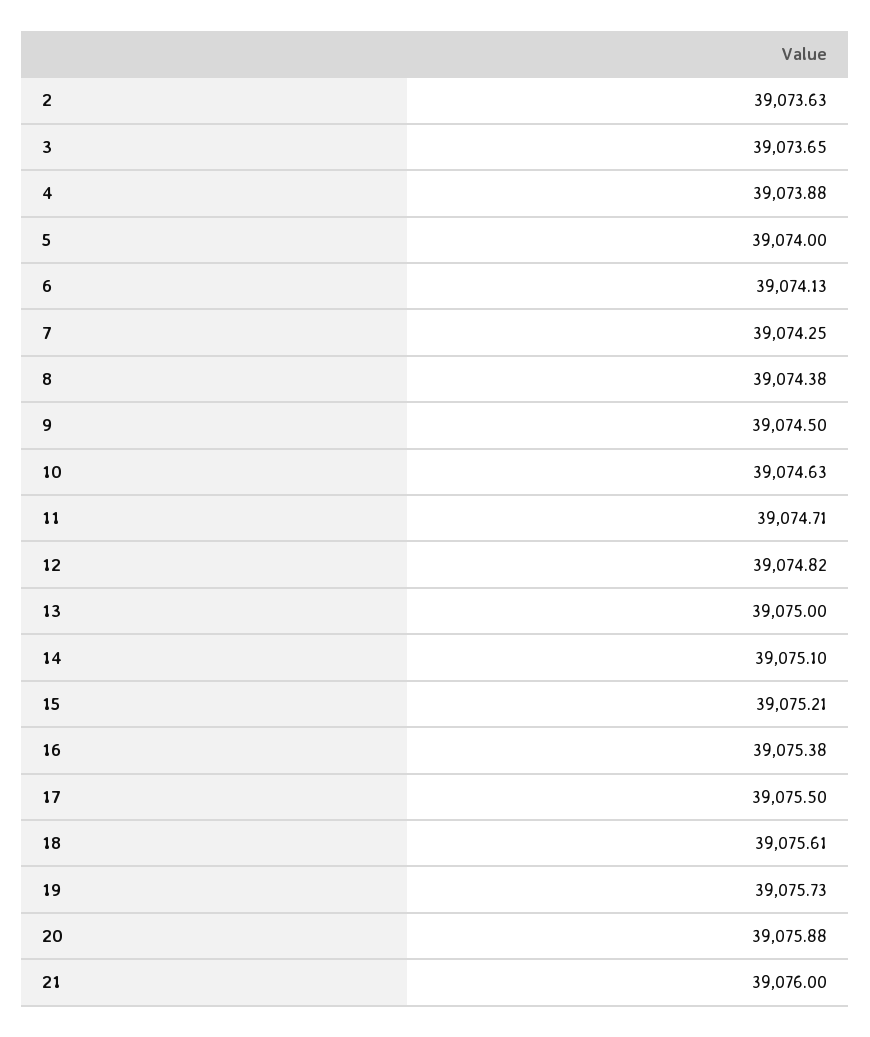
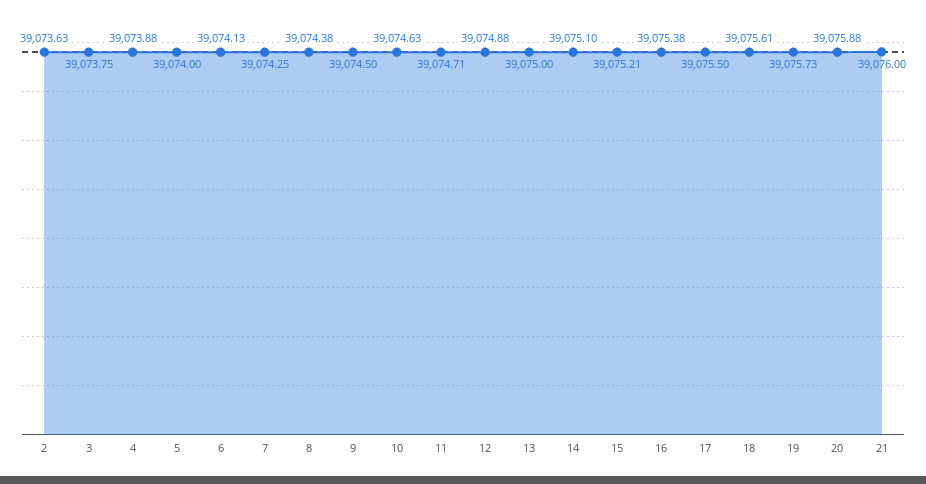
3: 39073.65 -> 39073.75
12: 39074.82 -> 39074.88

